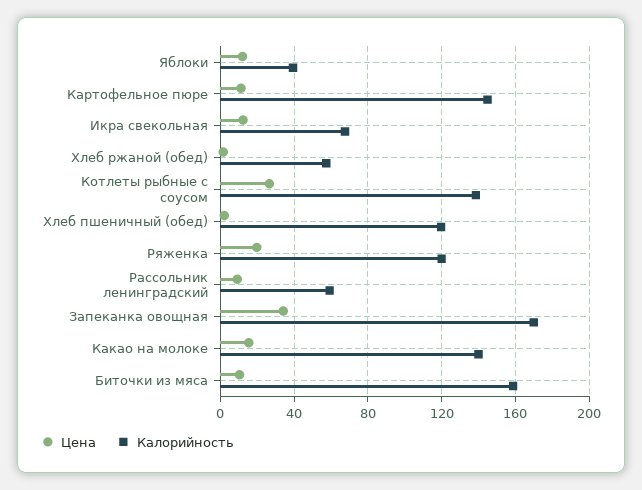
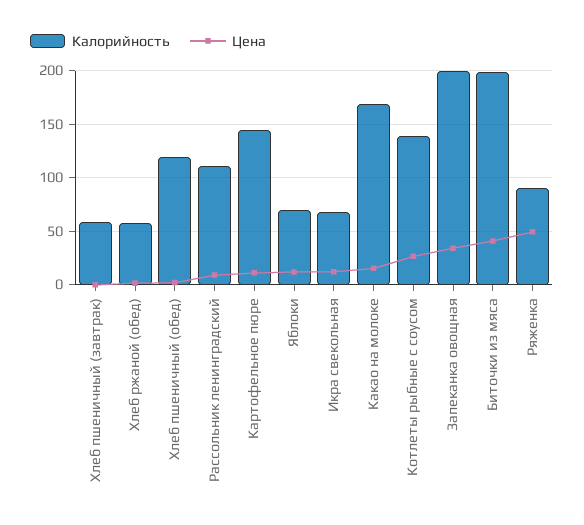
Калорийность, Яблоки: 40 -> 70
Цена, Ряженка: 20 -> 50
Калорийность, Ряженка: 120 -> 90
Калорийность, Рассольник ленинградский: 60 -> 110
Калорийность, Запеканка овощная: 170 -> 200
Калорийность, Какао на молоке: 140 -> 170
Цена, Биточки из мяса: 10 -> 40
Калорийность, Биточки из мяса: 160 -> 200
Калорийность, Хлеб пшеничный (завтрак): none -> 60
Цена, Хлеб пшеничный (завтрак): none -> 0

